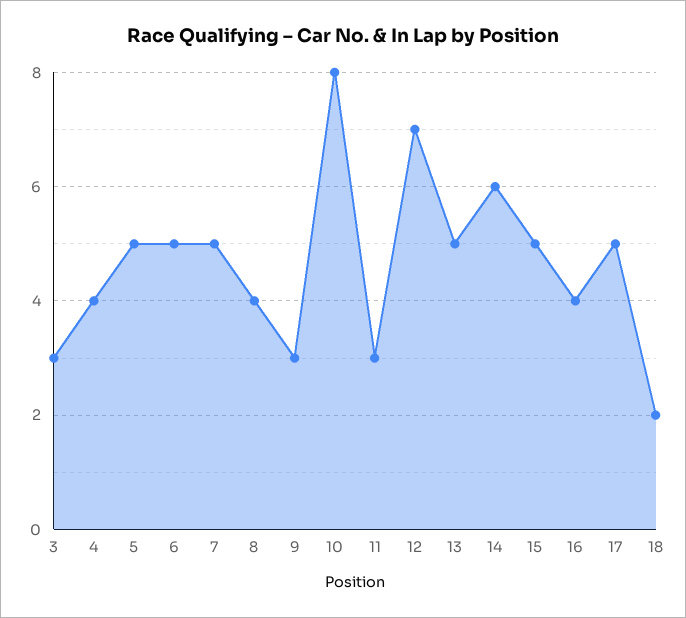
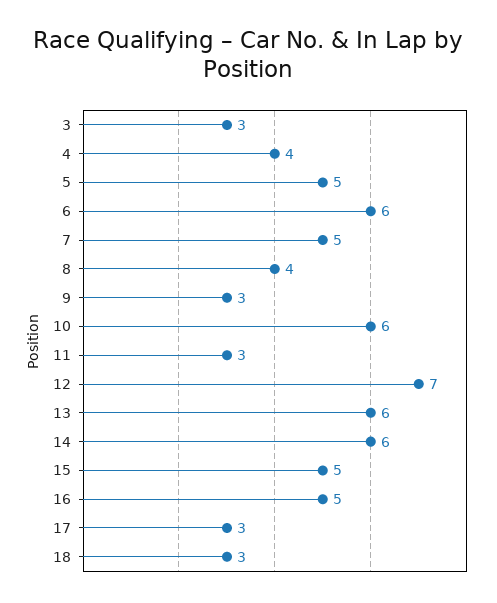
6: 5 -> 6
10: 8 -> 6
13: 5 -> 6
16: 4 -> 5
17: 5 -> 3
18: 2 -> 3

